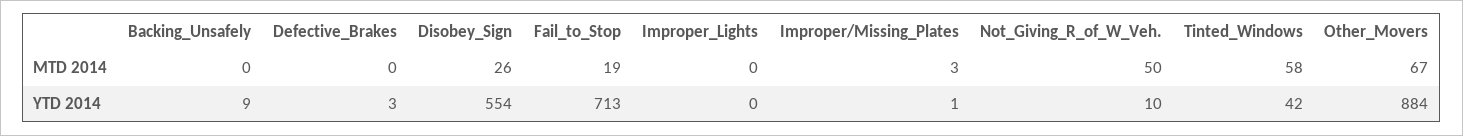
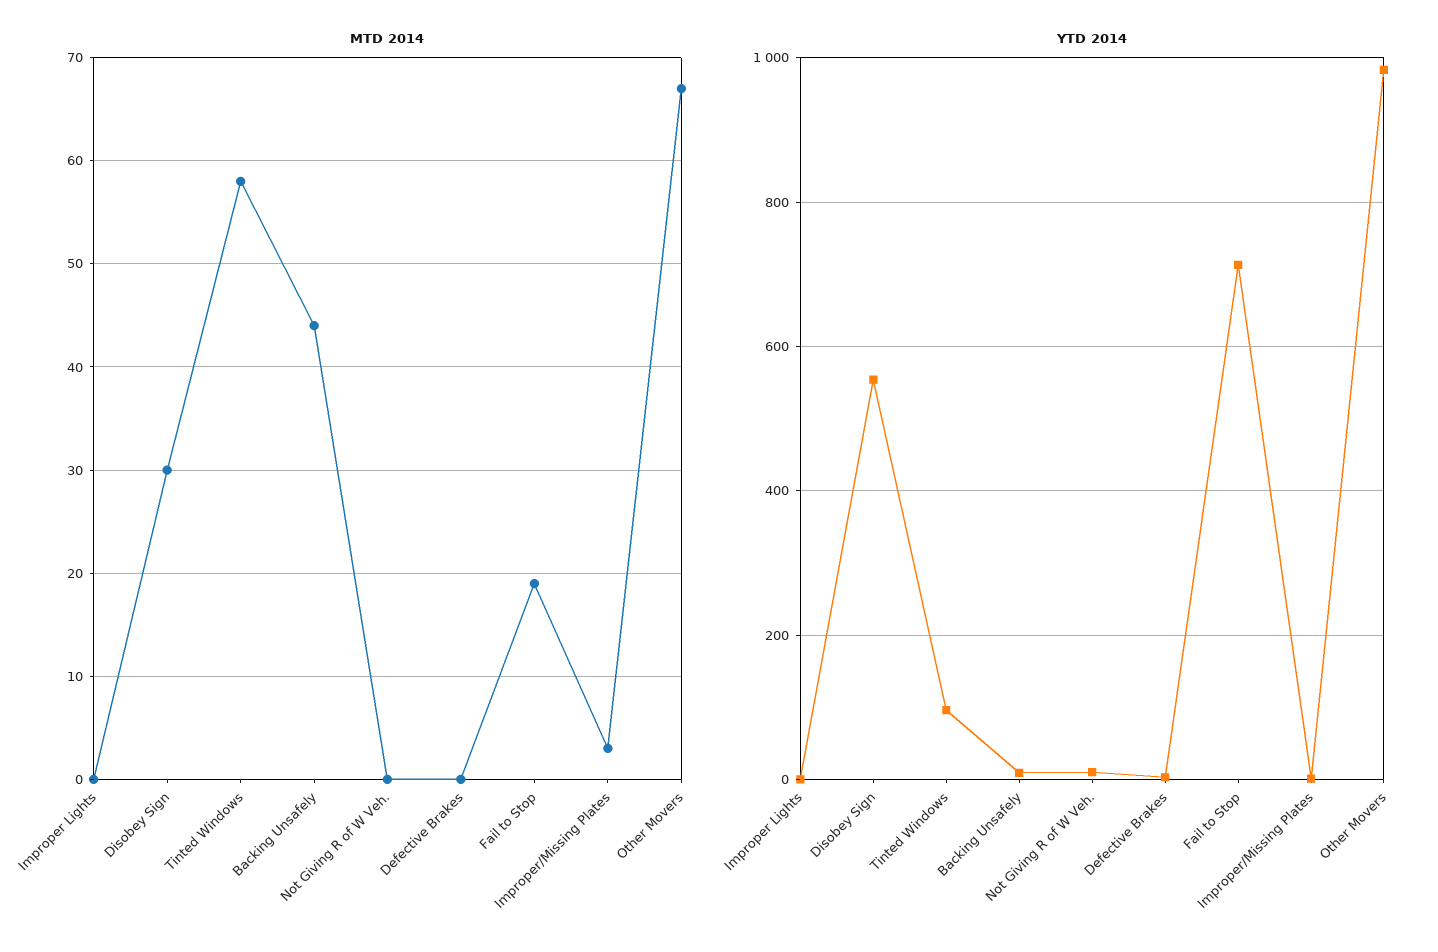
MTD 2014, Backing_Unsafely: 0 -> 44
MTD 2014, Disobey_Sign: 26 -> 30
MTD 2014, Not_Giving_R_of_W_Veh.: 50 -> 0
YTD 2014, Tinted_Windows: 42 -> 100
YTD 2014, Other_Movers: 884 -> 980

